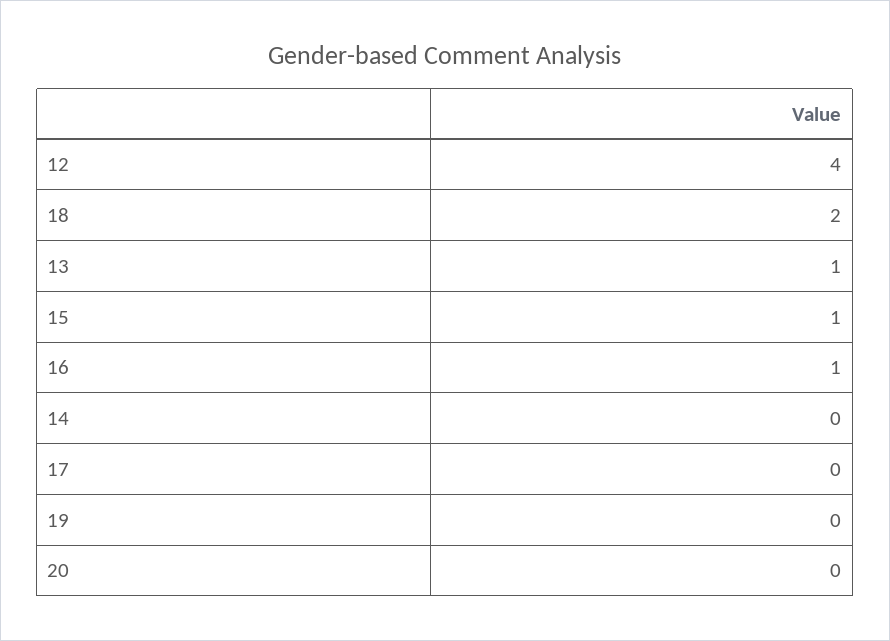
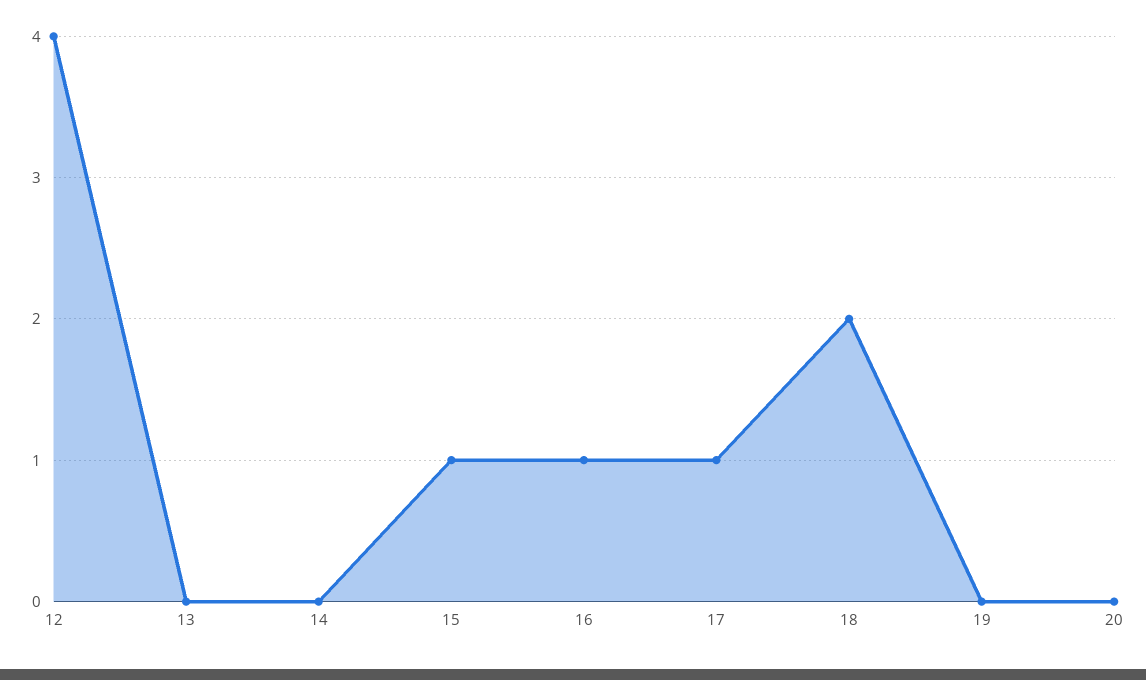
13: 1 -> 0
17: 0 -> 1

